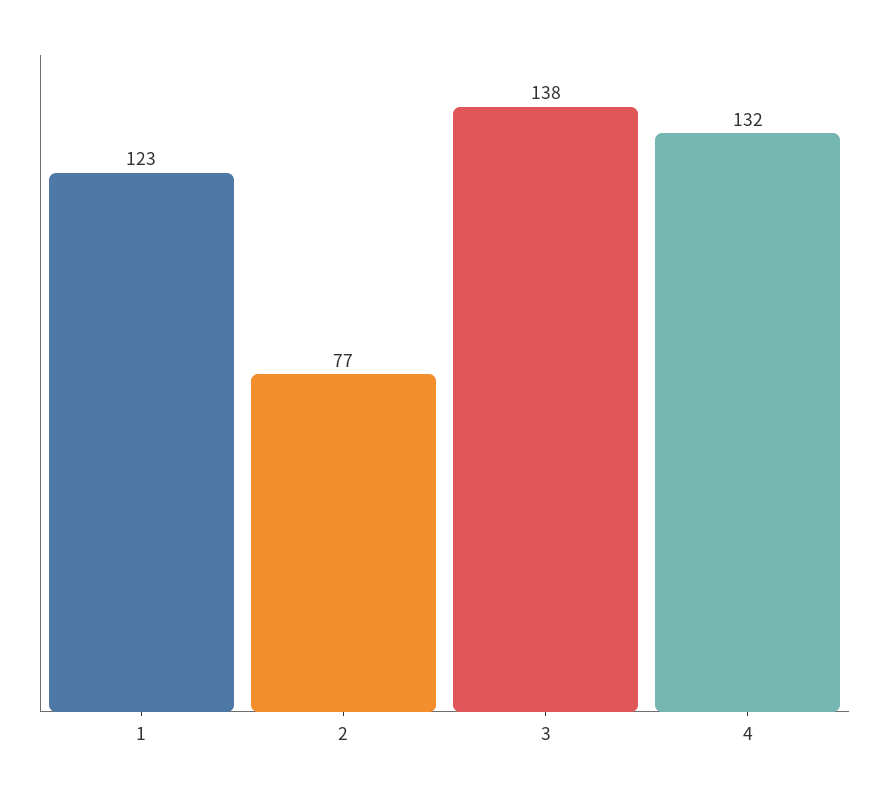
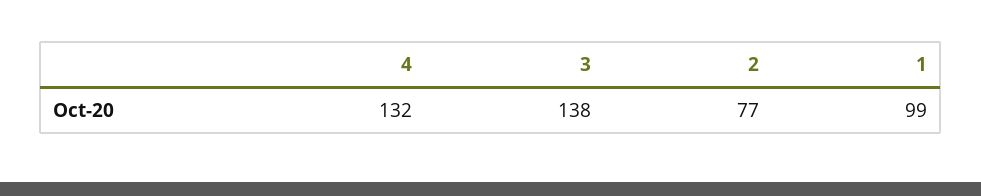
1: 123 -> 99

